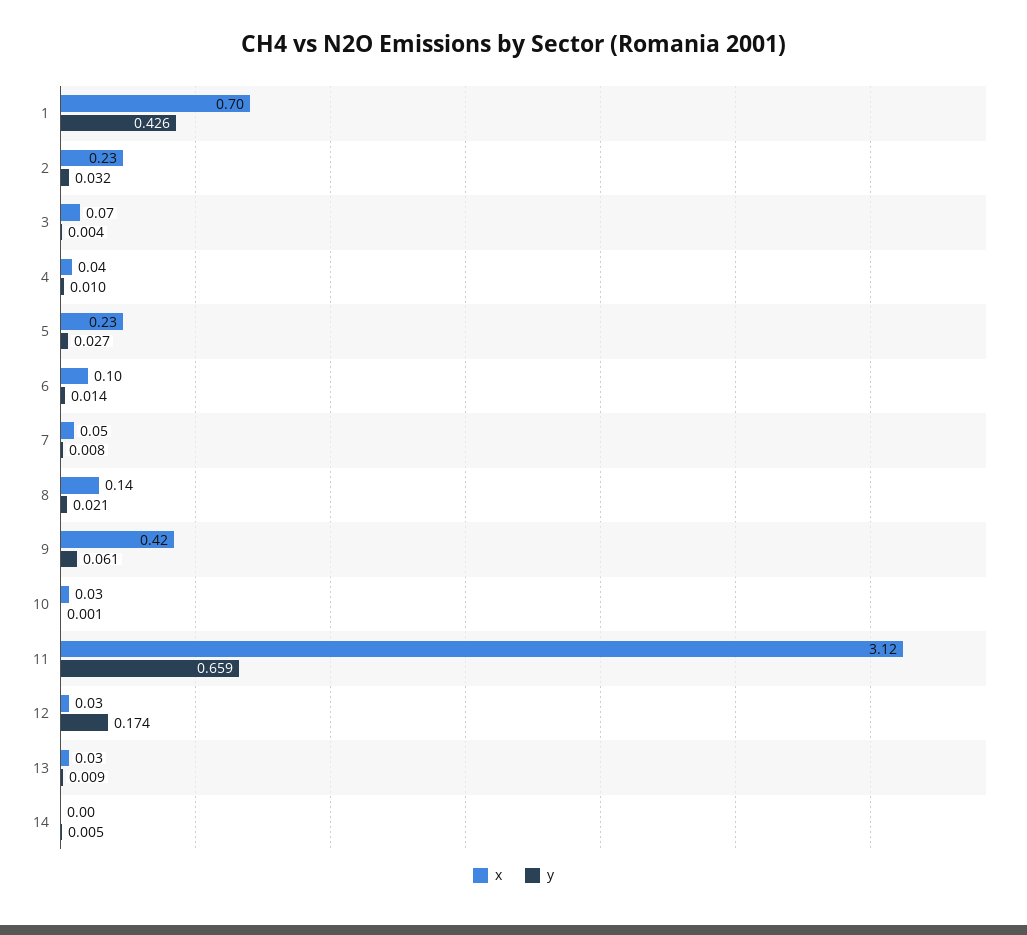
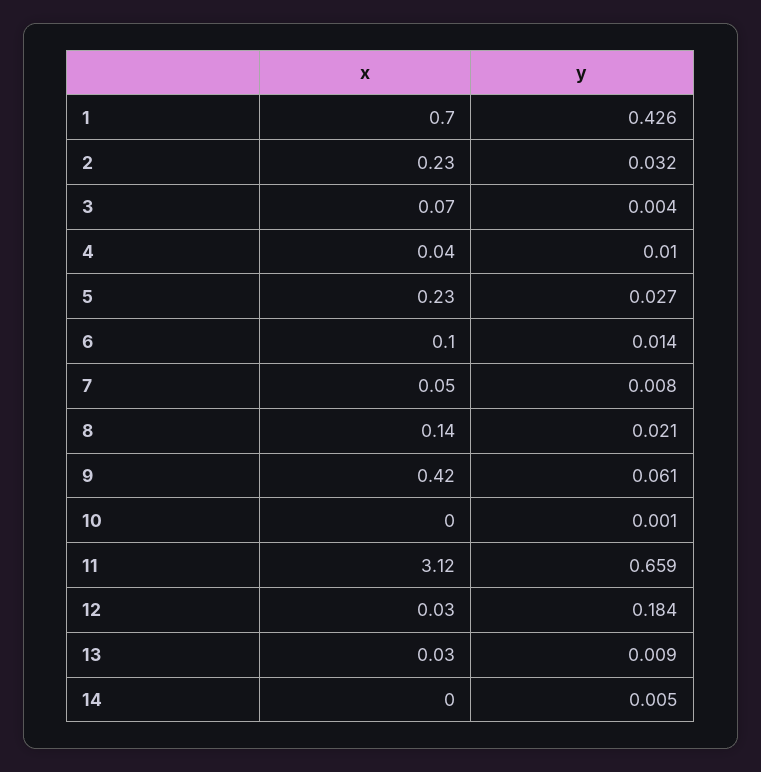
x, 10: 0.03 -> 0
y, 12: 0.174 -> 0.184

